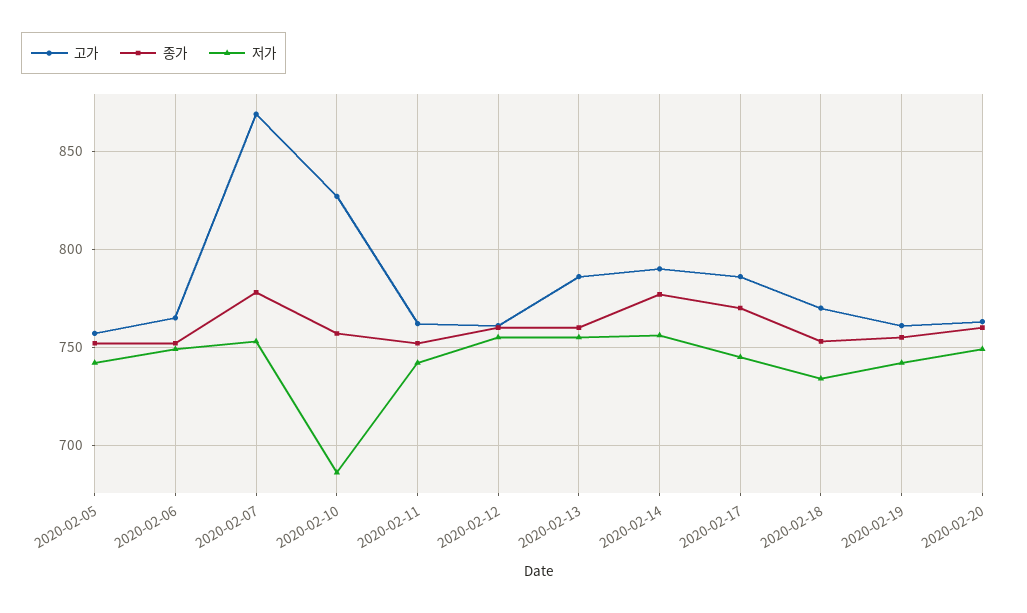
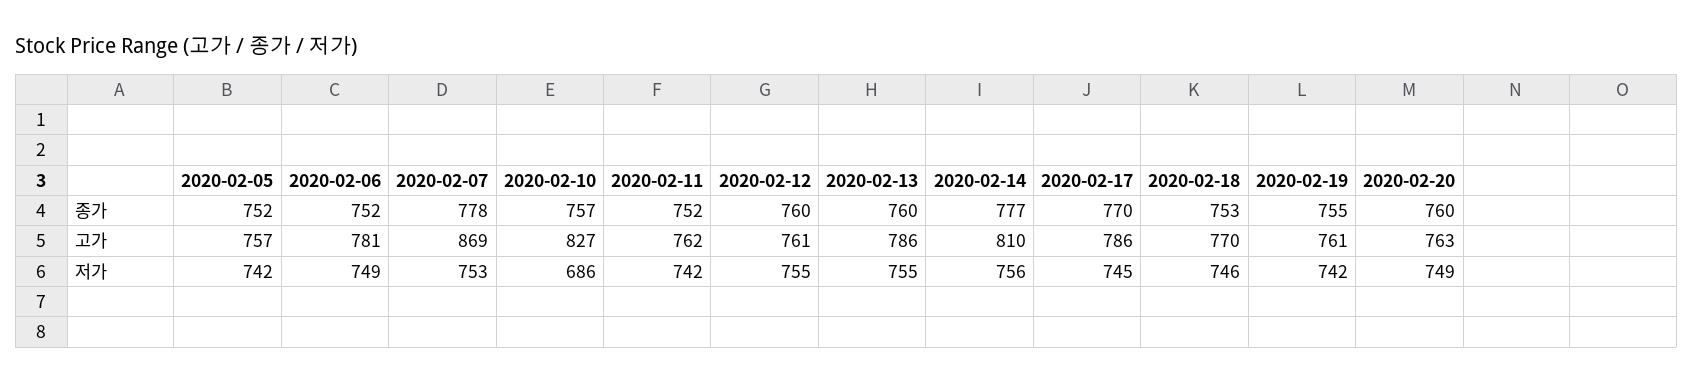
고가, 2020-02-06: 765 -> 781
고가, 2020-02-14: 790 -> 810
저가, 2020-02-18: 735 -> 746

